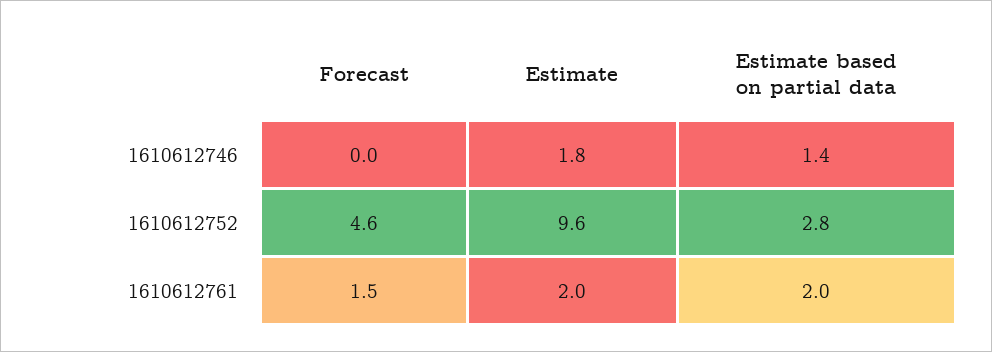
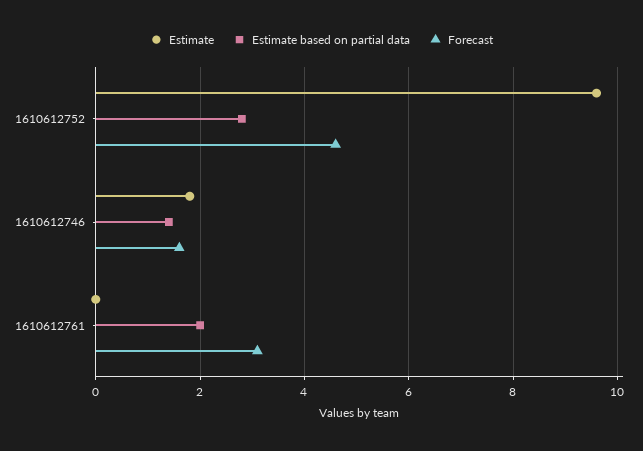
Forecast, 1610612746: 0 -> 1.5
Forecast, 1610612761: 1.5 -> 3
Estimate, 1610612761: 2 -> 0

